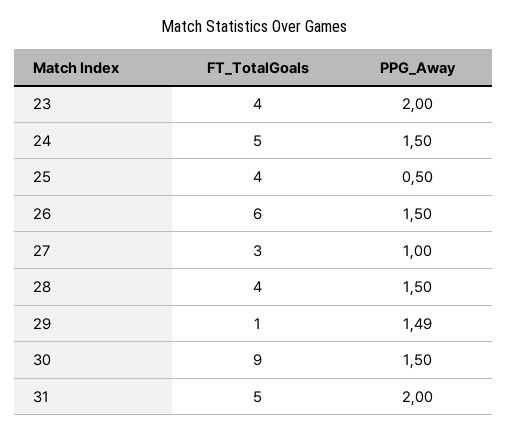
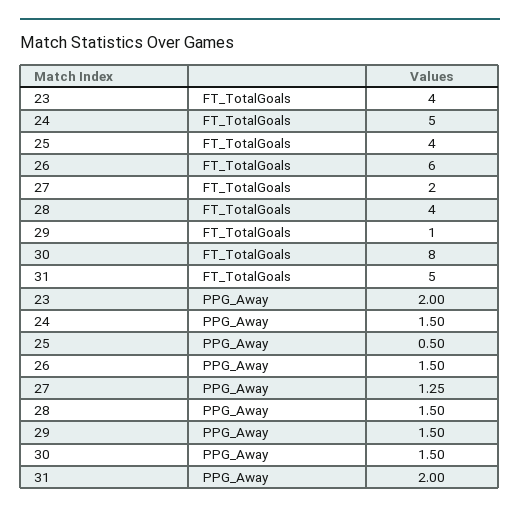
FT_TotalGoals, 27: 3 -> 2
PPG_Away, 27: 1 -> 1.25
PPG_Away, 29: 1.49 -> 1.5
FT_TotalGoals, 30: 9 -> 8

